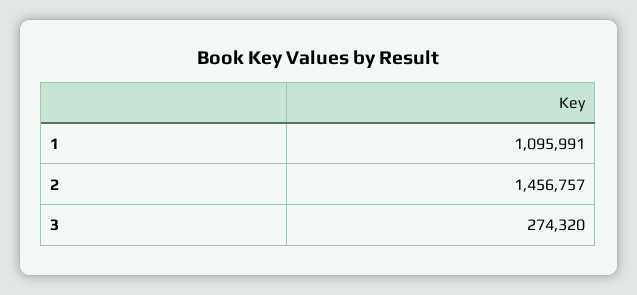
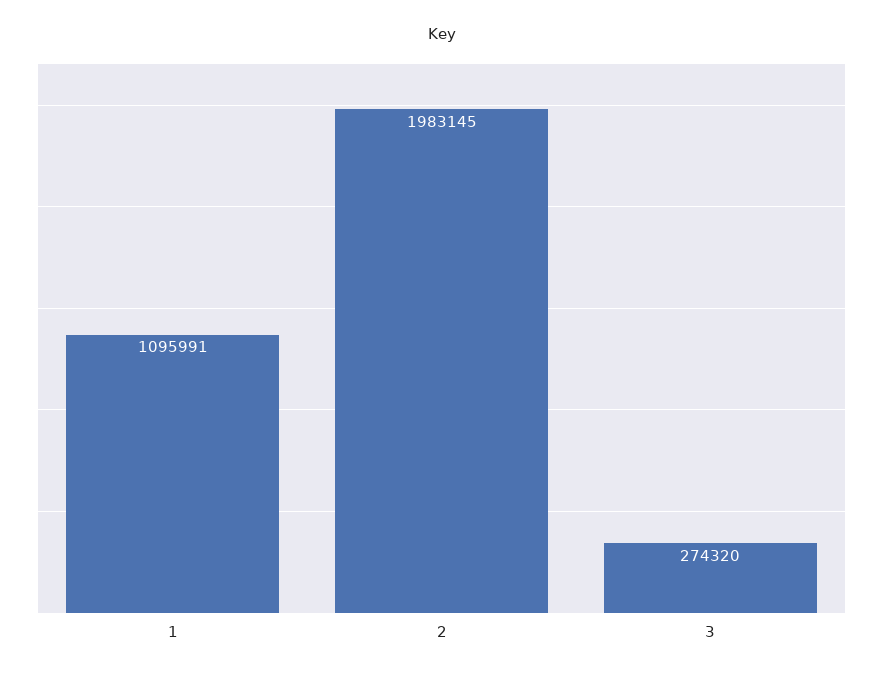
2: 1456757 -> 1983145

